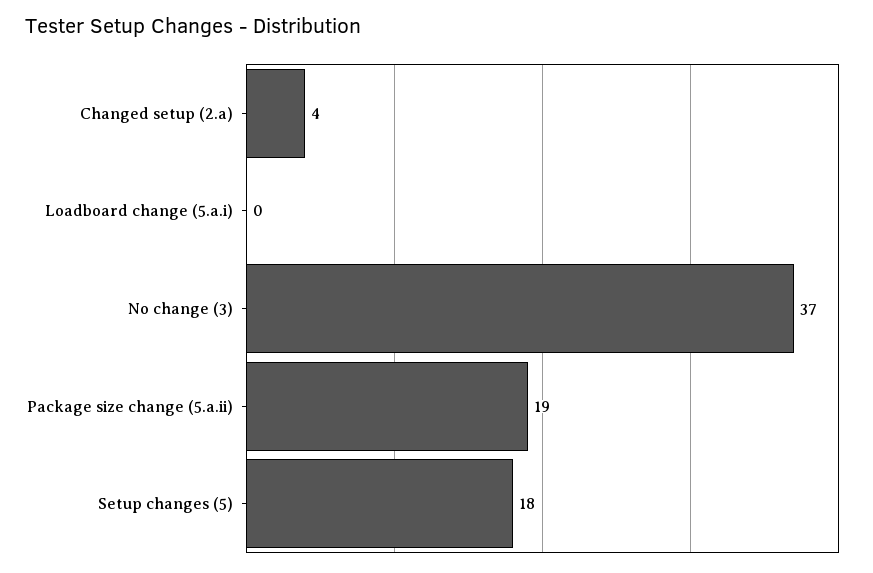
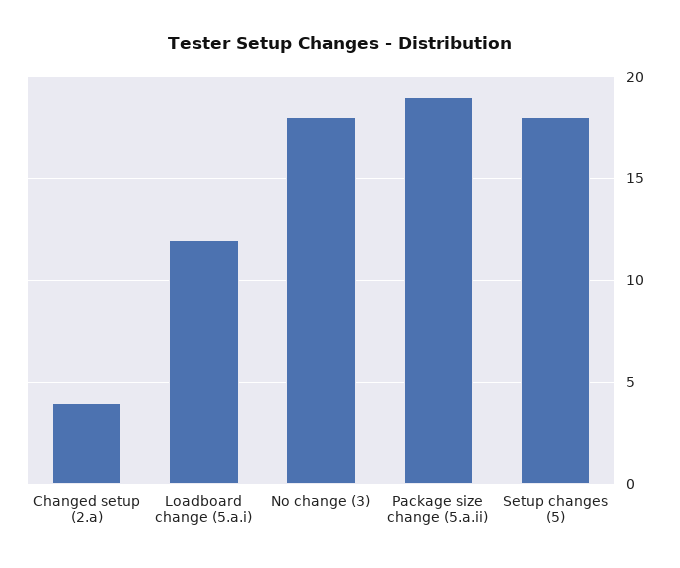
Loadboard change (5.a.i): 0 -> 12
No change (3): 37 -> 18

